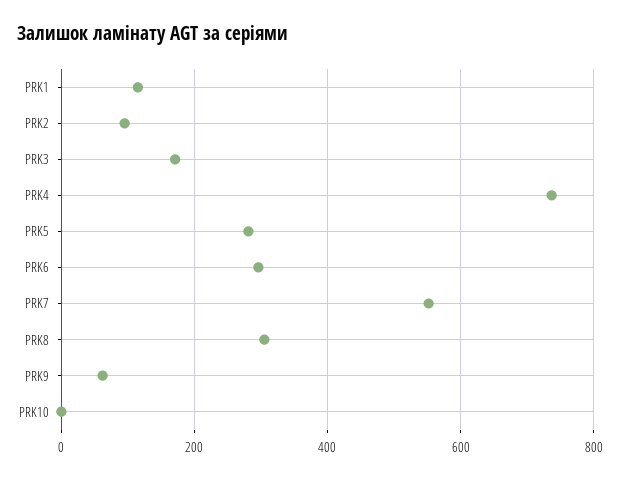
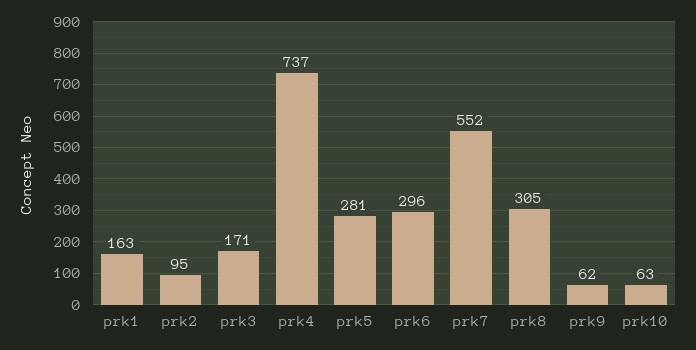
PRK1: 120 -> 163
PRK10: 0 -> 63

